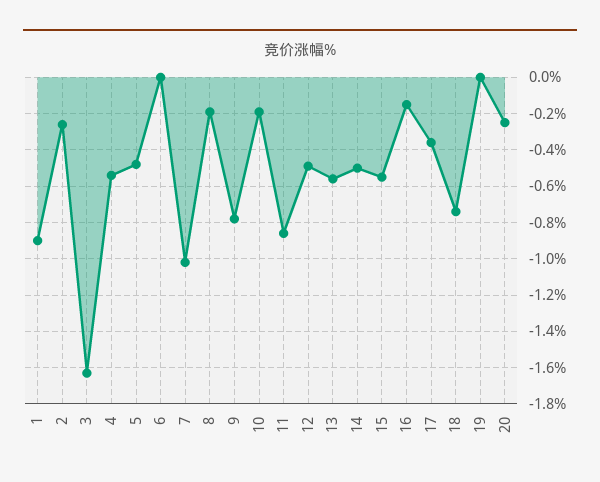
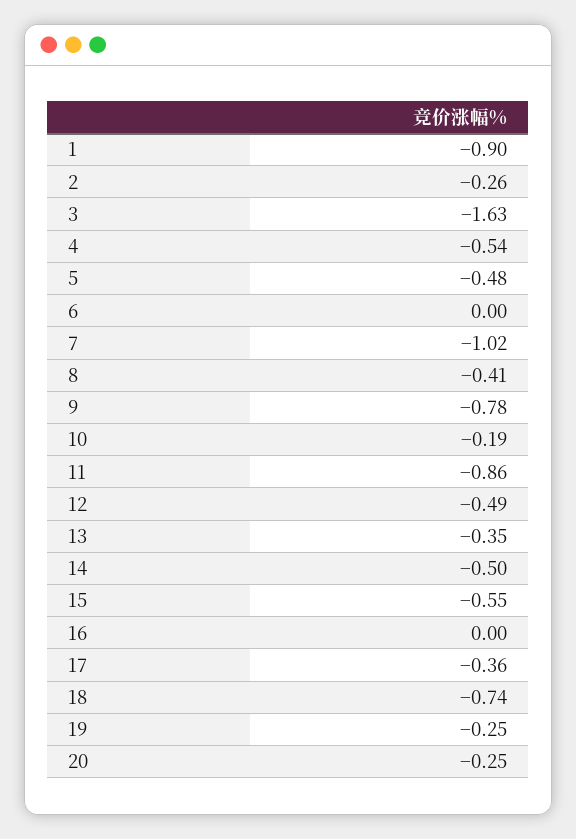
8: -0.2 -> -0.41
13: -0.55 -> -0.35
16: -0.15 -> 0
19: 0 -> -0.25

